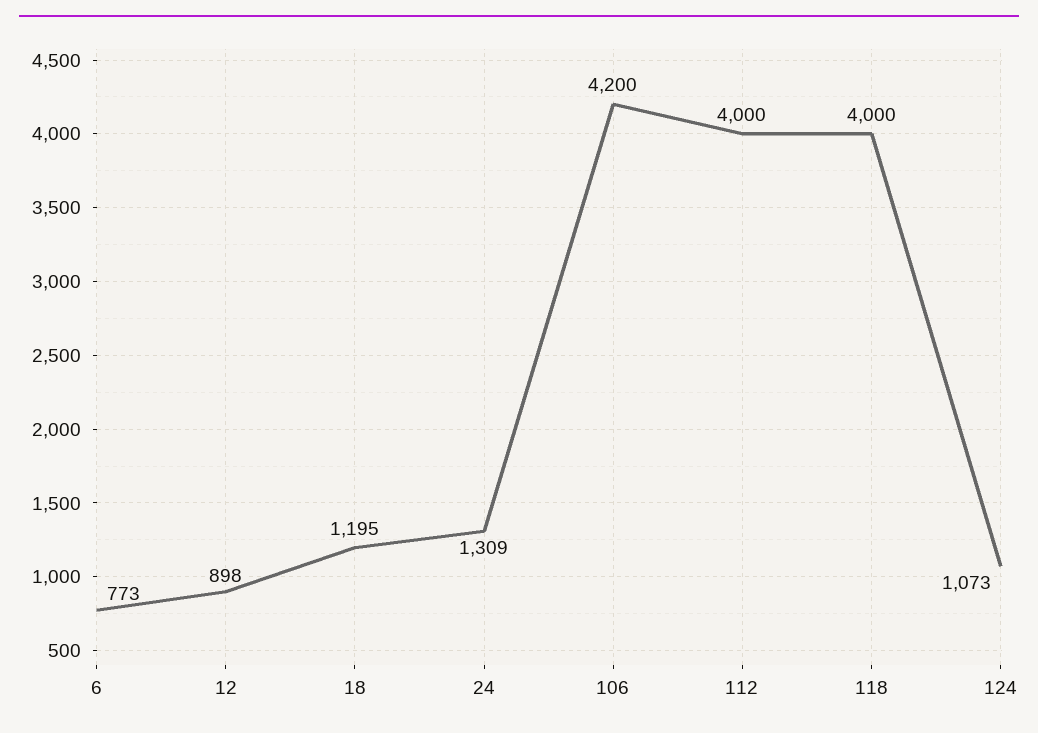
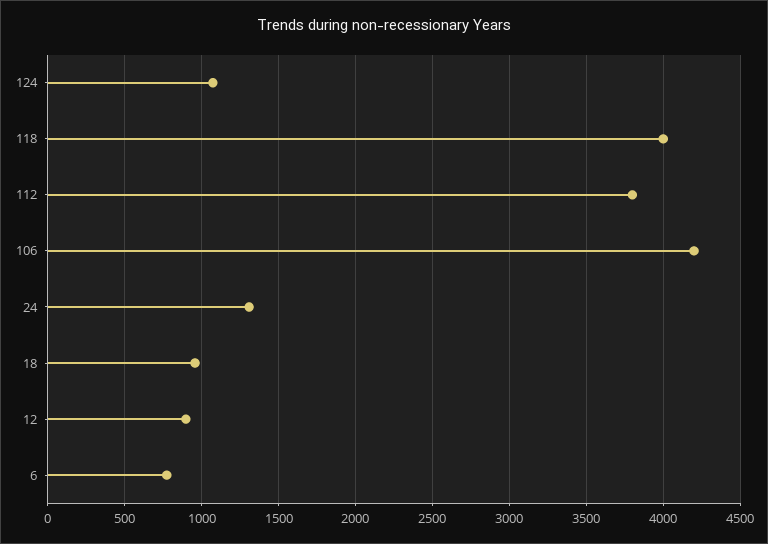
18: 1195 -> 950
112: 4000 -> 3800

